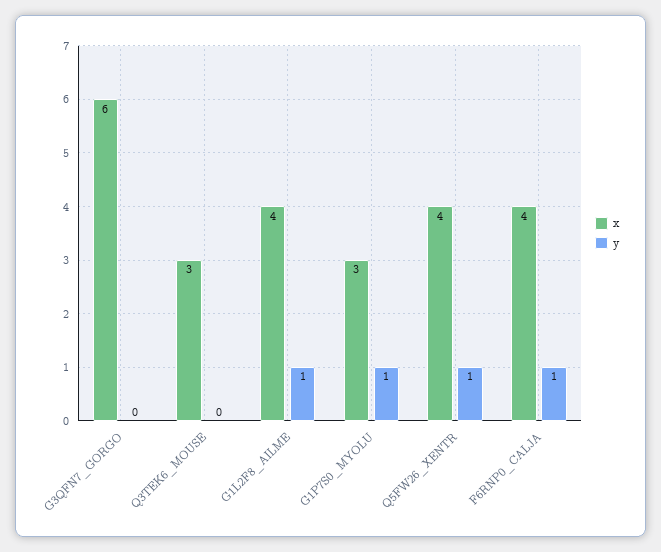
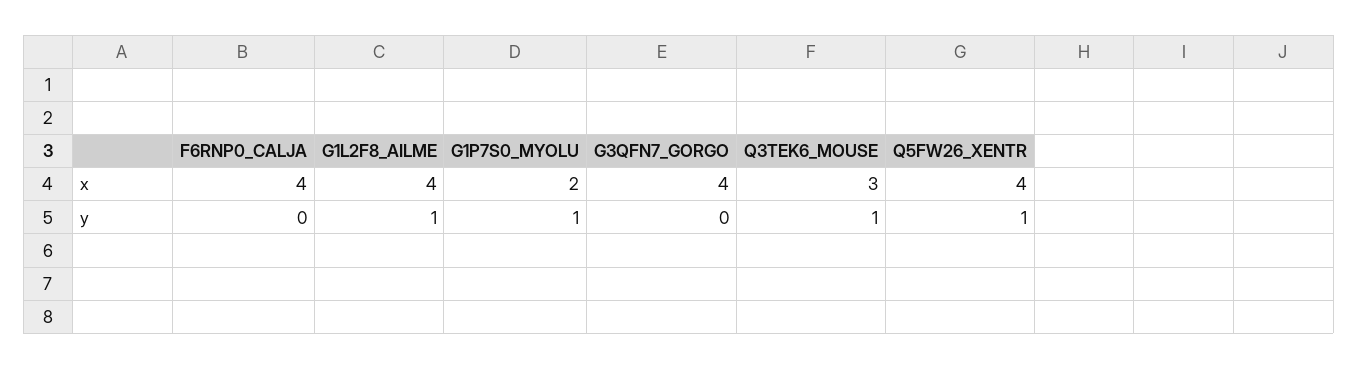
x, G3QFN7_GORGO: 6 -> 4
y, Q3TEK6_MOUSE: 0 -> 1
x, G1P7S0_MYOLU: 3 -> 2
y, F6RNP0_CALJA: 1 -> 0

